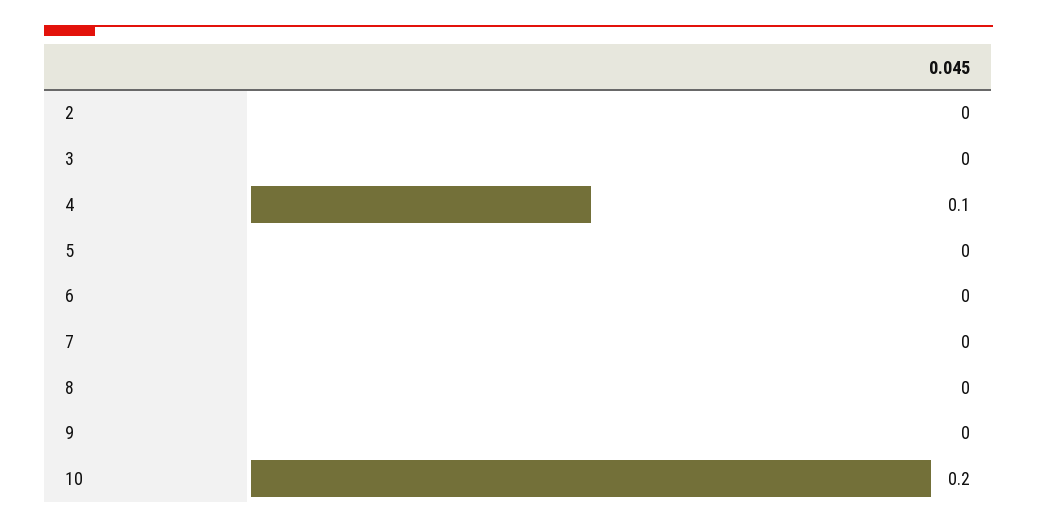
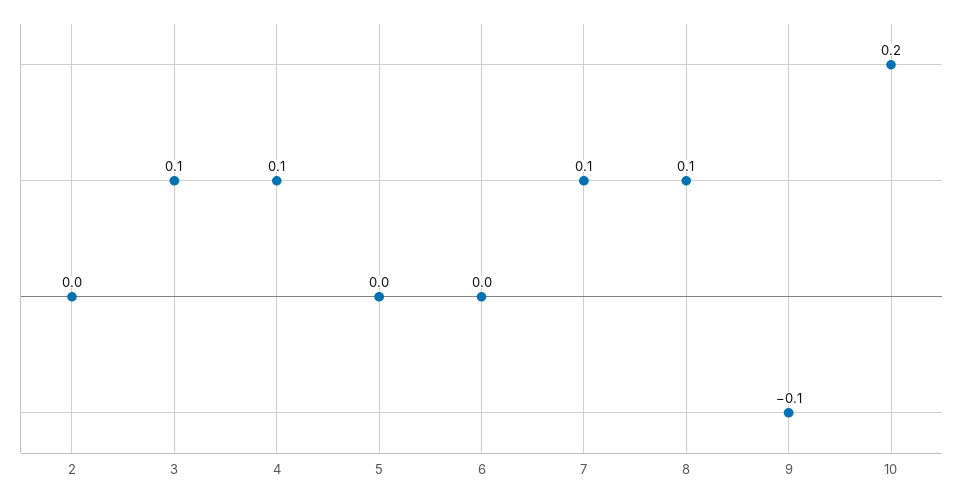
3: 0 -> 0.1
7: 0 -> 0.1
8: 0 -> 0.1
9: 0 -> -0.1

